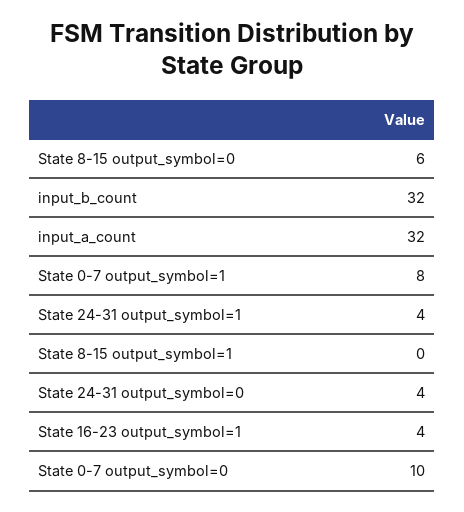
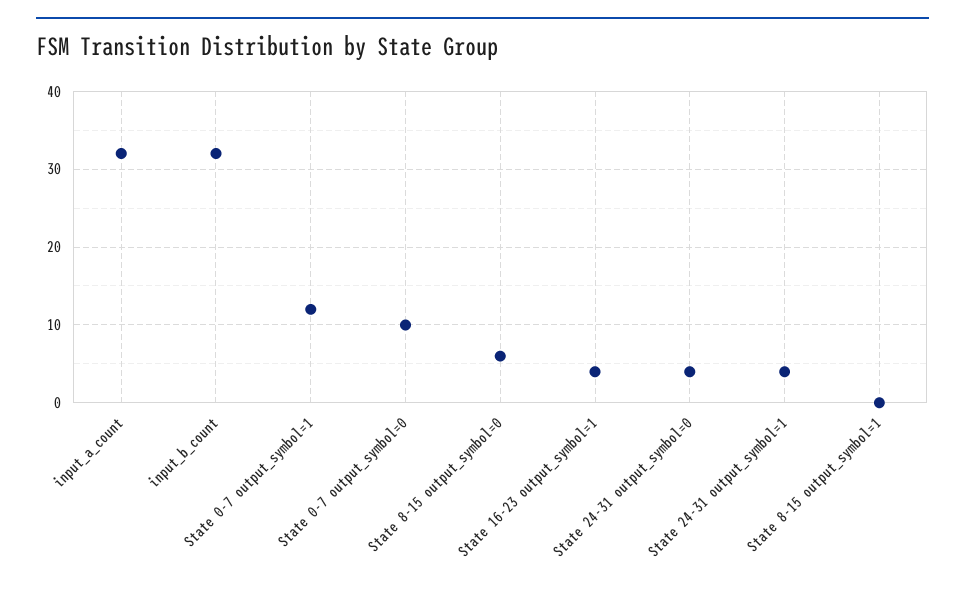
State 0-7 output_symbol=1: 8 -> 12

